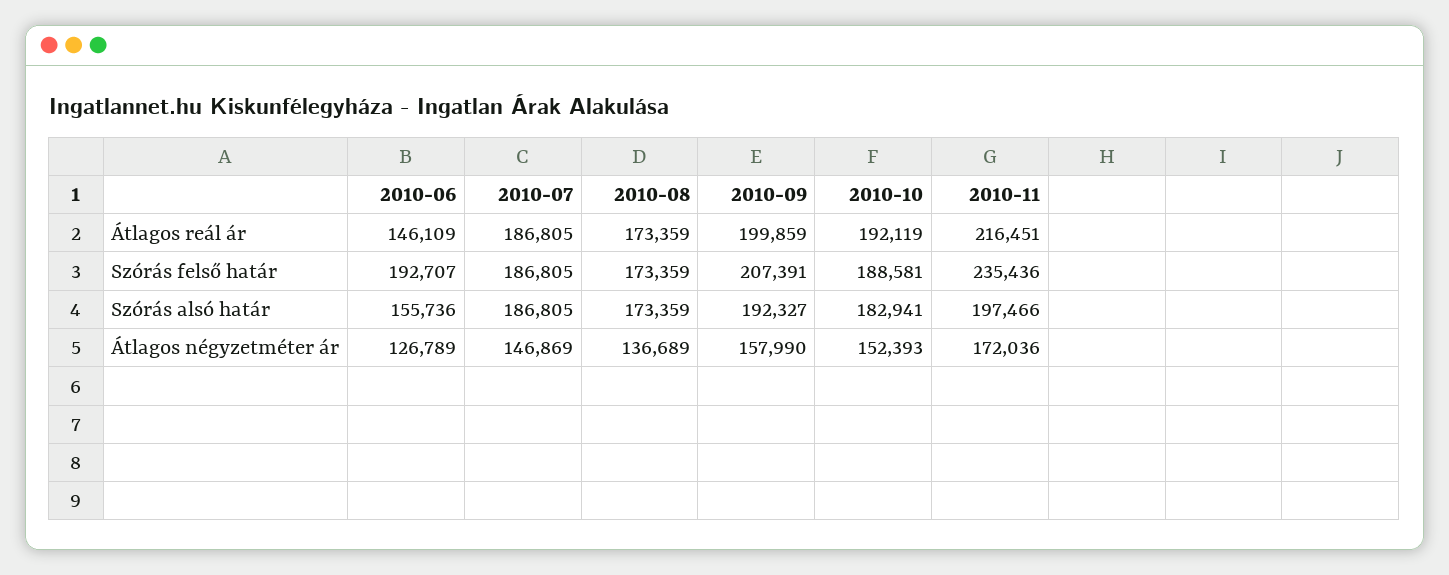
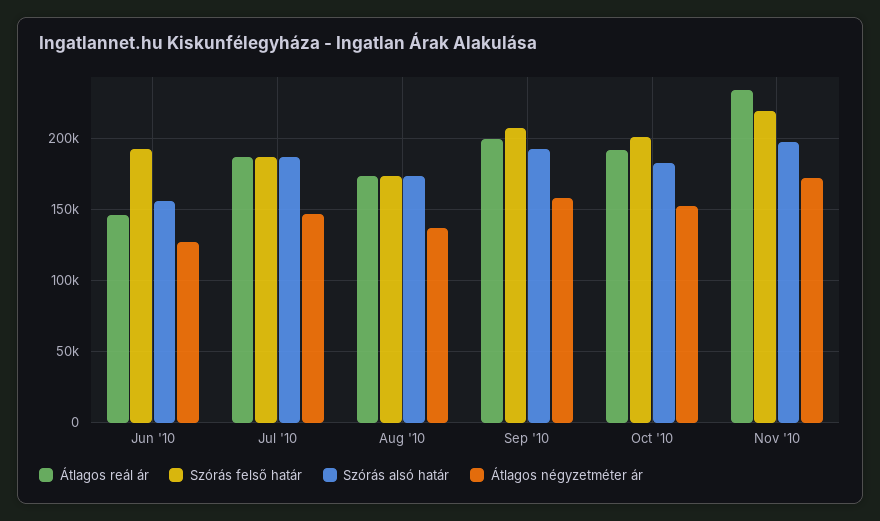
Átlagos reál ár, 2010-11: 216451 -> 235000
Szórás felső határ, 2010-10: 188581 -> 200000
Szórás felső határ, 2010-11: 235436 -> 220000

